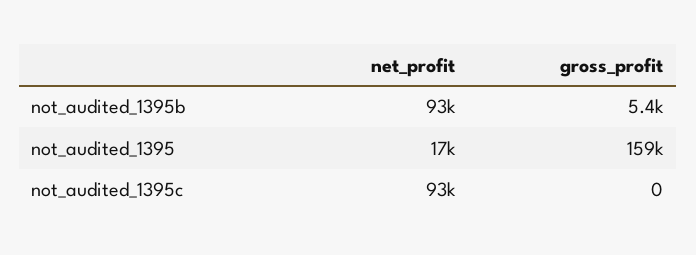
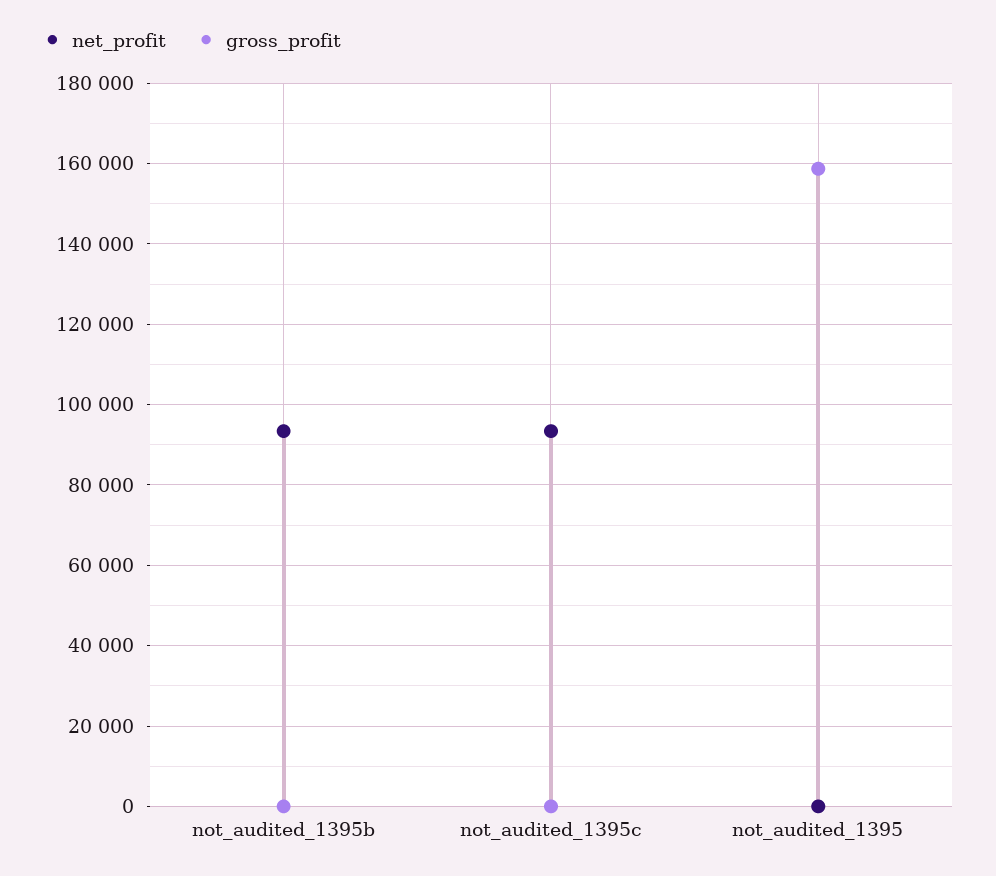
gross_profit, not_audited_1395b: 5400 -> 0
net_profit, not_audited_1395: 17000 -> 0

